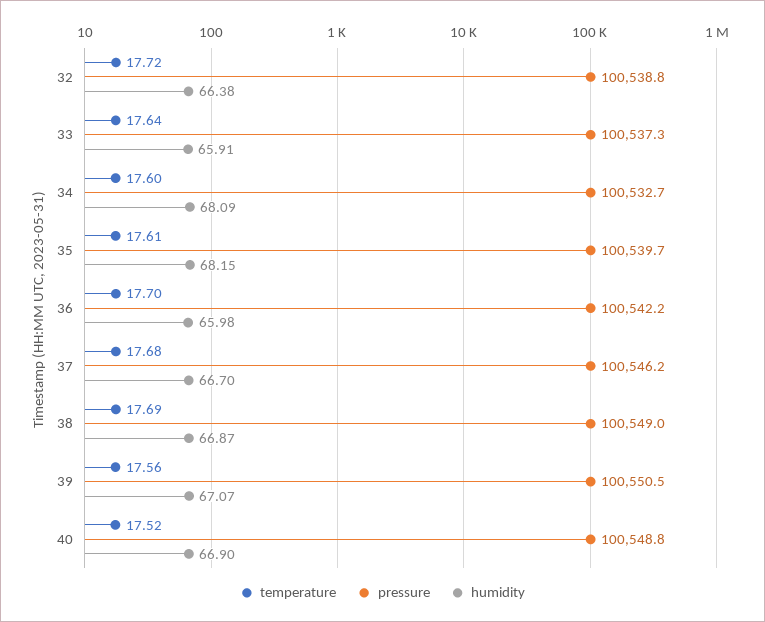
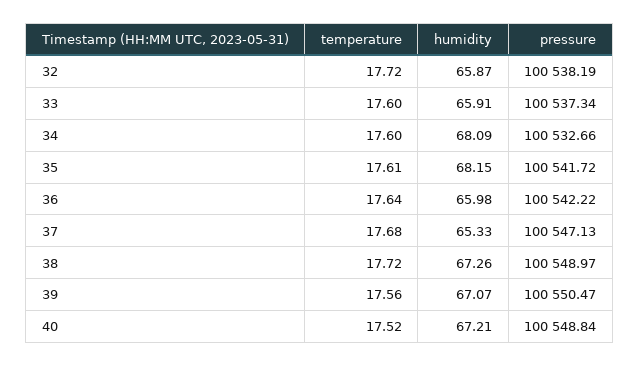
pressure, 32: 100538.8 -> 100538.19
humidity, 32: 66.38 -> 65.87
temperature, 33: 17.64 -> 17.6
pressure, 35: 100539.7 -> 100541.72
temperature, 36: 17.7 -> 17.64
pressure, 37: 100546.2 -> 100547.13
humidity, 37: 66.7 -> 65.33
temperature, 38: 17.69 -> 17.72
humidity, 38: 66.87 -> 67.26
humidity, 40: 66.9 -> 67.21

